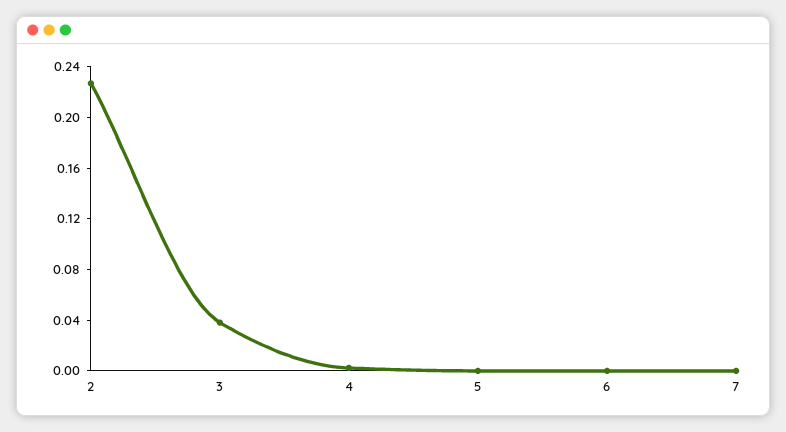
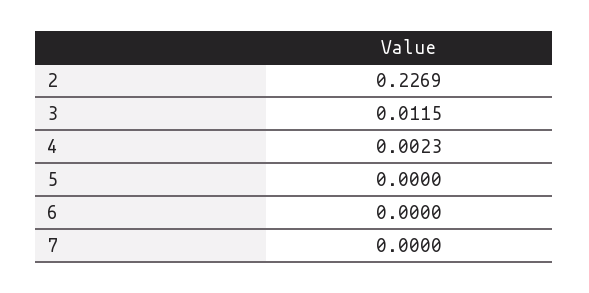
3: 0.04 -> 0.0115

